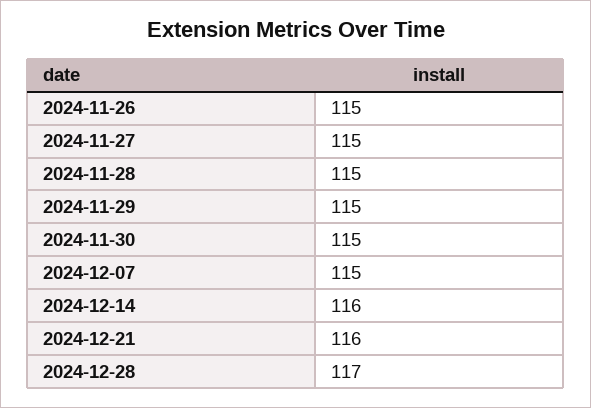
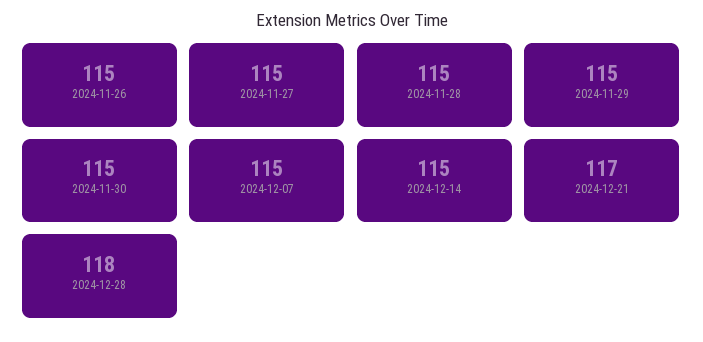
2024-12-14: 116 -> 115
2024-12-21: 116 -> 117
2024-12-28: 117 -> 118

